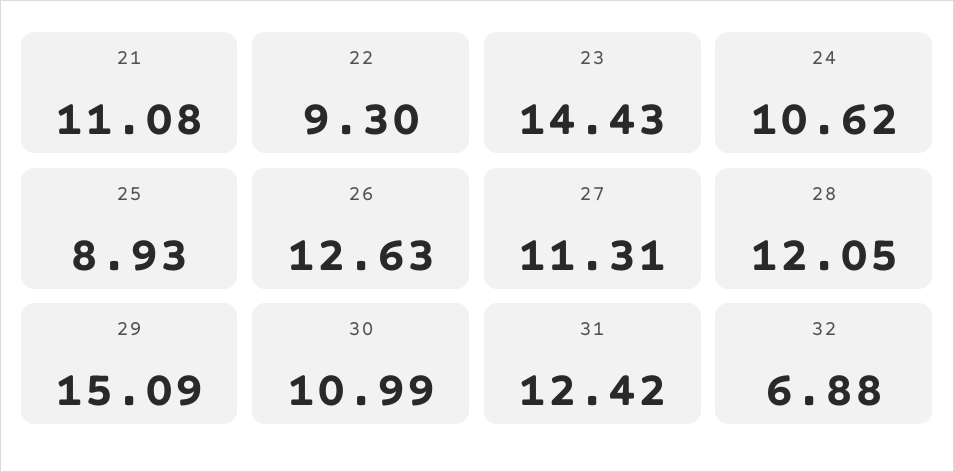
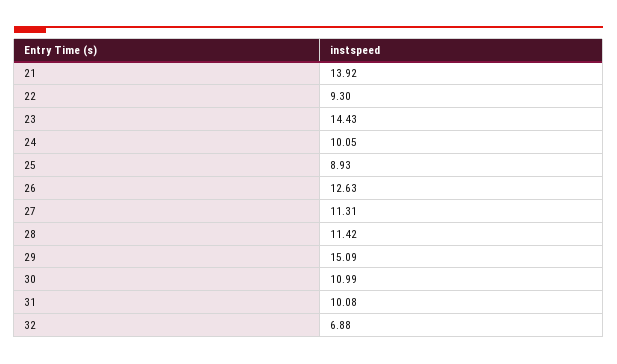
21: 11.08 -> 13.92
24: 10.62 -> 10.05
28: 12.05 -> 11.42
31: 12.42 -> 10.08

